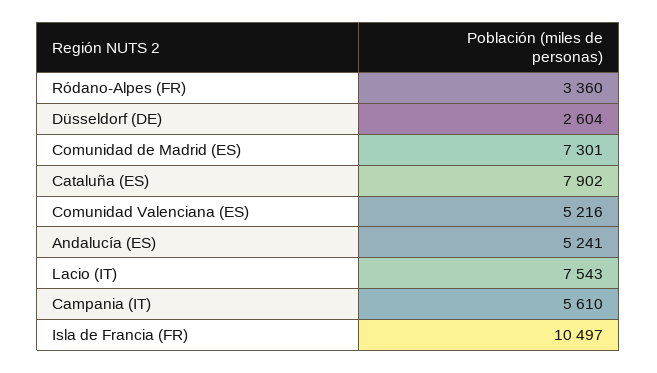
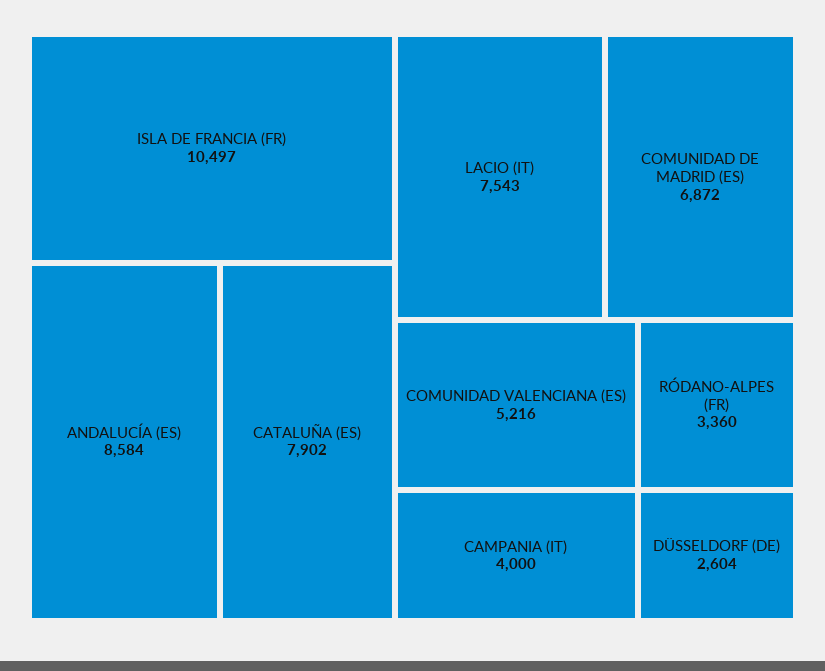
Comunidad de Madrid (ES): 7301 -> 6872
Andalucía (ES): 5241 -> 8584
Campania (IT): 5610 -> 4000

